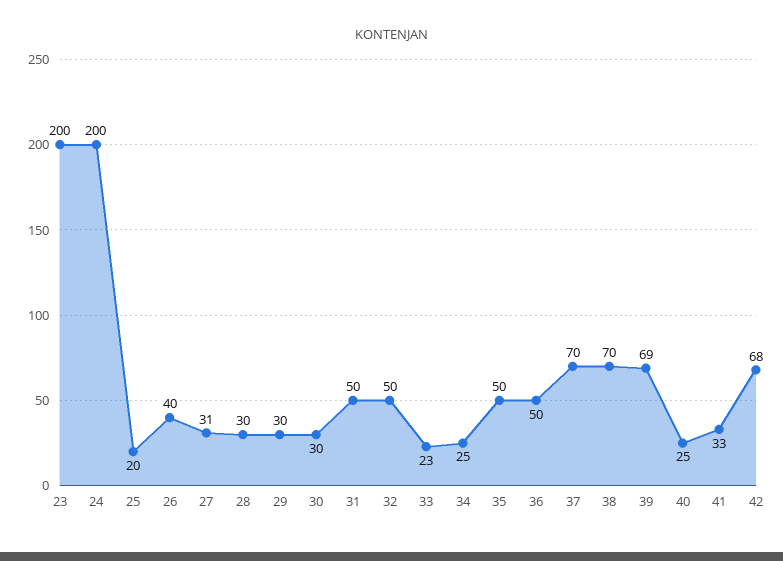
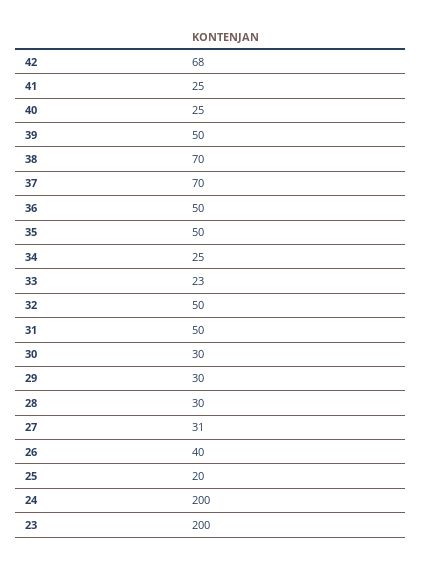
39: 69 -> 50
41: 33 -> 25

